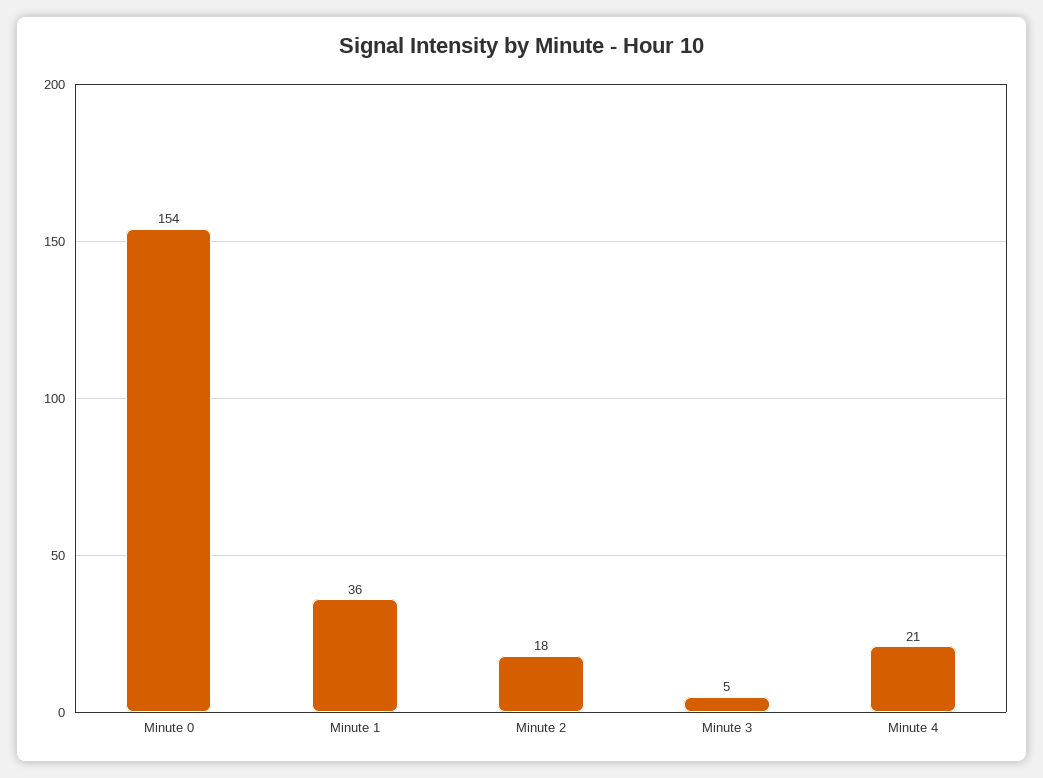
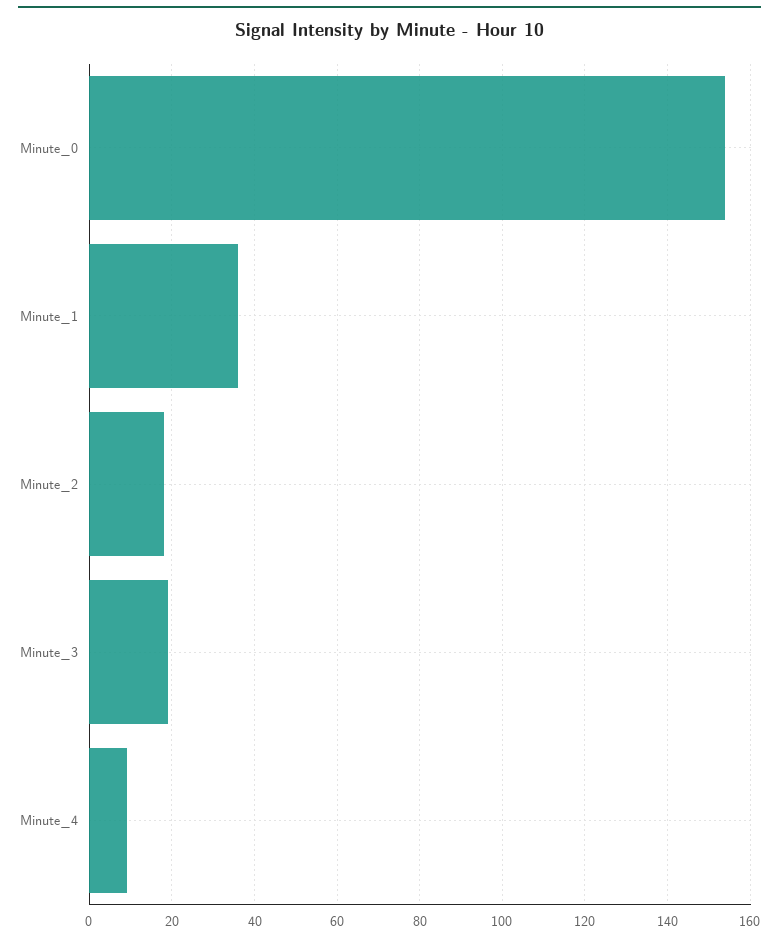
Minute 3: 5 -> 20
Minute 4: 21 -> 10

